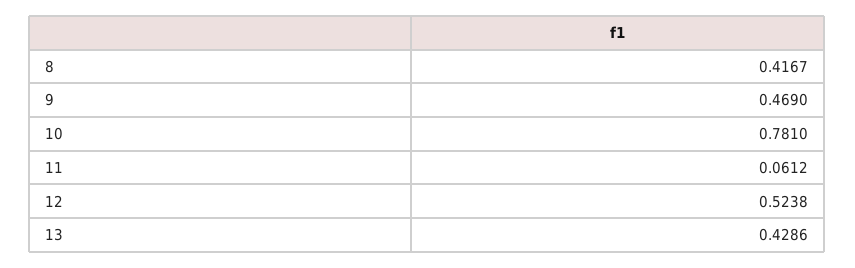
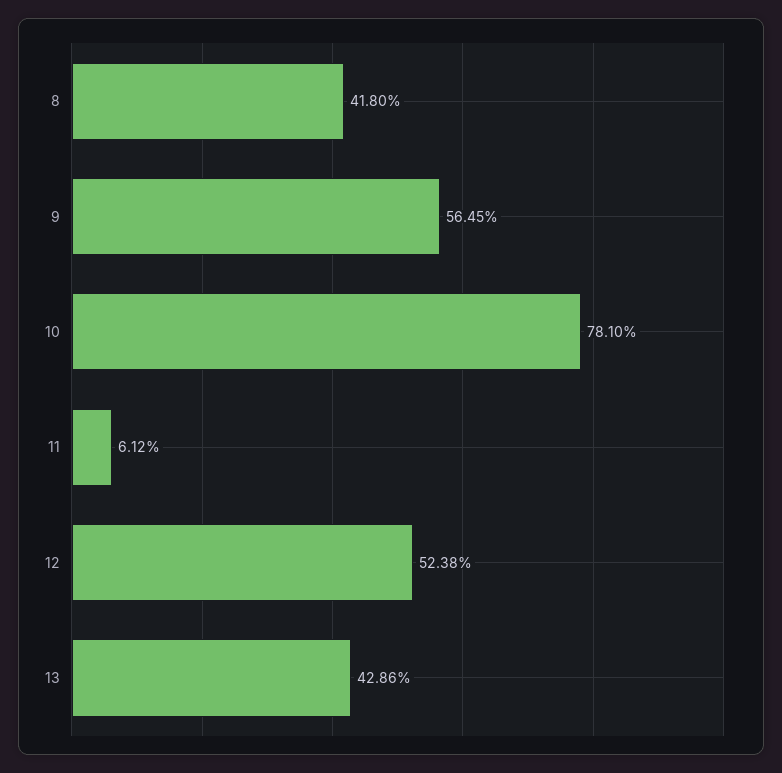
8: 0.4167 -> 0.418
9: 0.469 -> 0.5645

